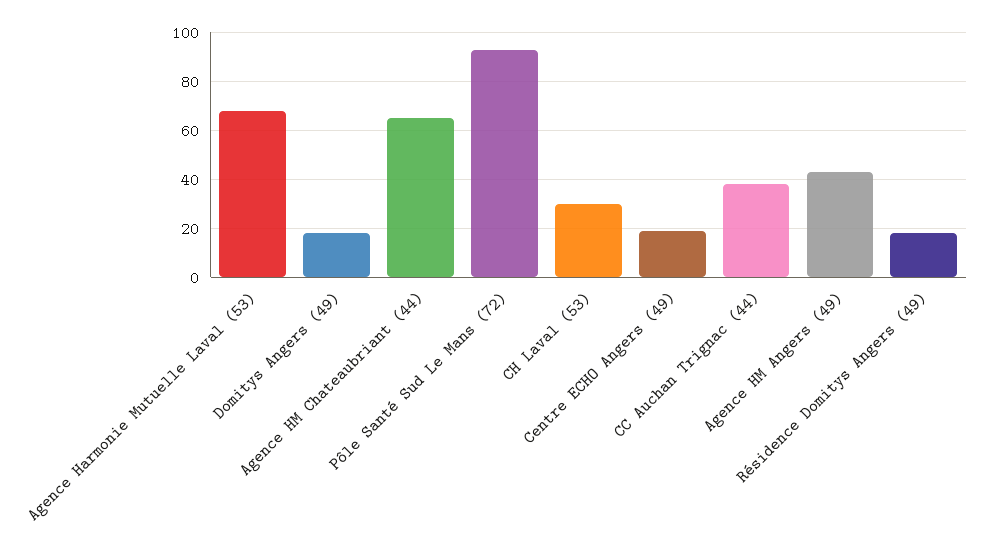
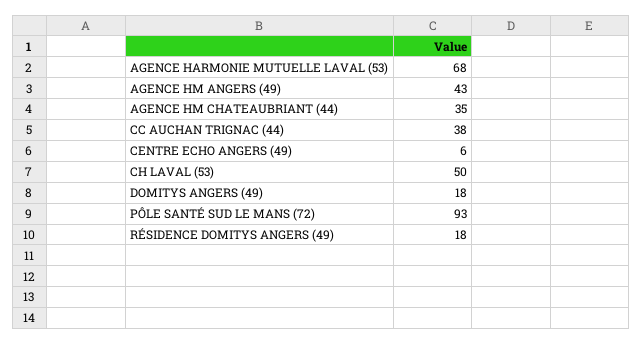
Agence HM Chateaubriant (44): 65 -> 35
CH Laval (53): 30 -> 50
Centre ECHO Angers (49): 20 -> 6

